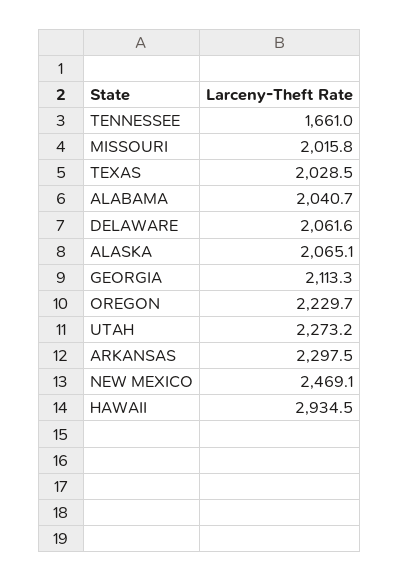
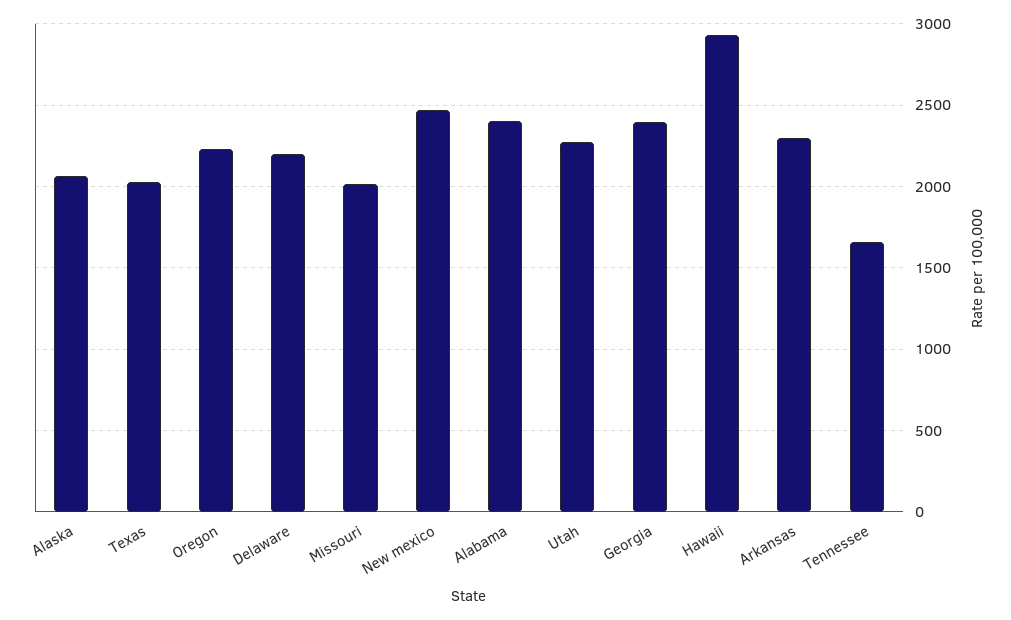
ALABAMA: 2040.7 -> 2400
DELAWARE: 2061.6 -> 2200
GEORGIA: 2113.3 -> 2400

